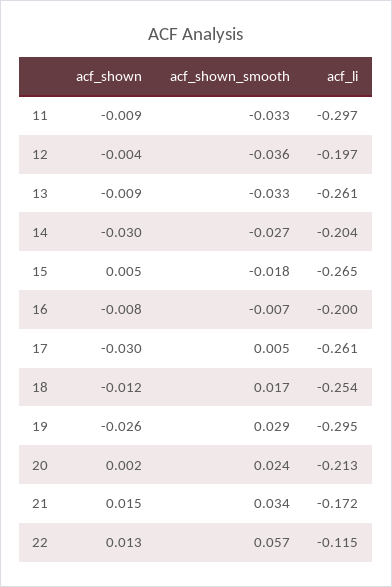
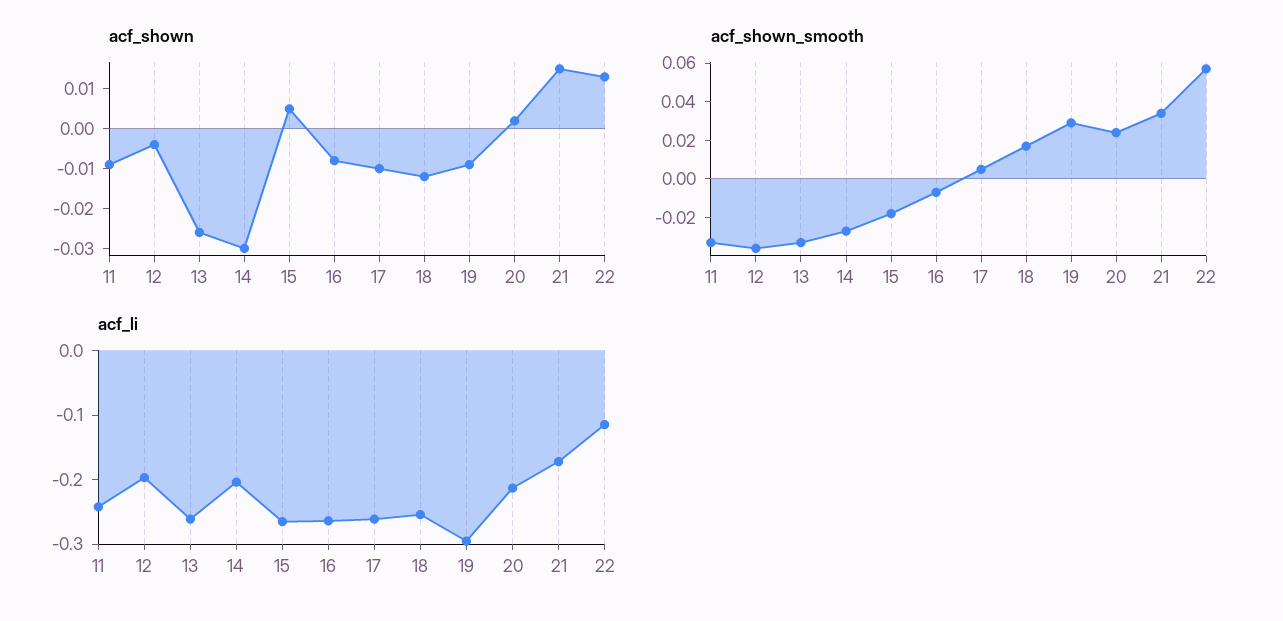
acf_li, 11: -0.297 -> -0.24
acf_shown, 13: -0.009 -> -0.025
acf_li, 16: -0.2 -> -0.26
acf_shown, 17: -0.03 -> -0.01
acf_shown, 19: -0.026 -> -0.01

